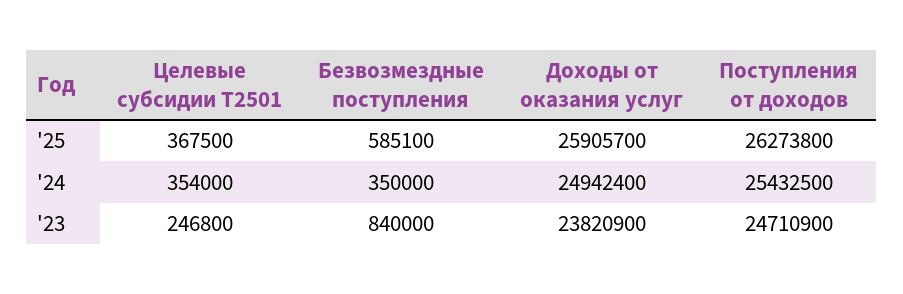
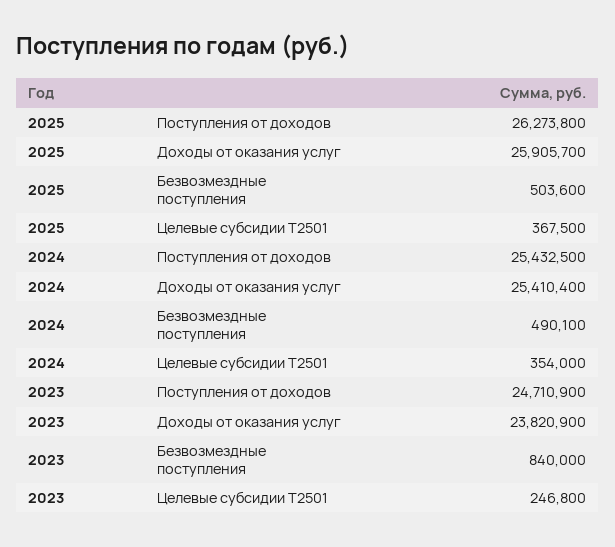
Безвозмездные поступления, '25: 585100 -> 503600
Безвозмездные поступления, '24: 350000 -> 490100
Доходы от оказания услуг, '24: 24942400 -> 25410400

